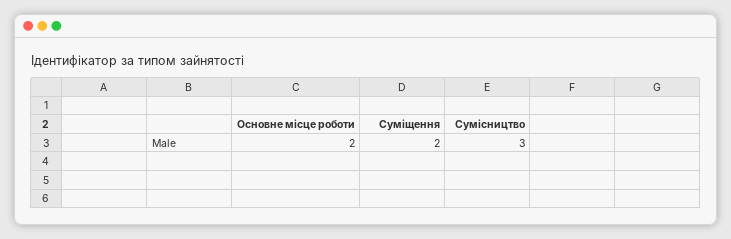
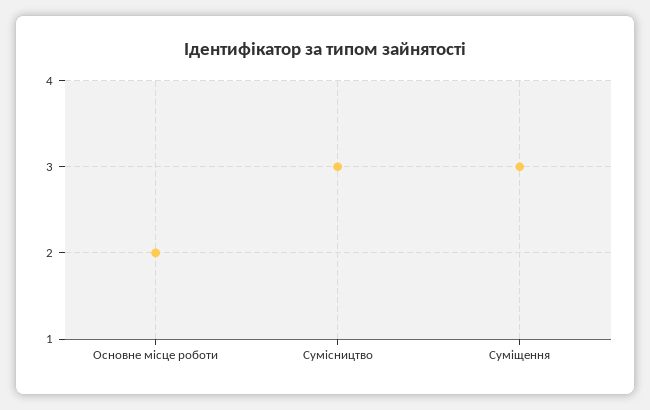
Суміщення: 2 -> 3

